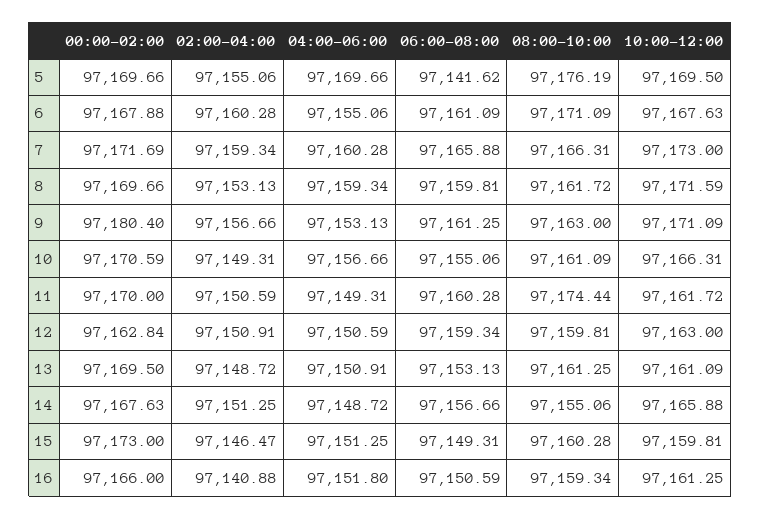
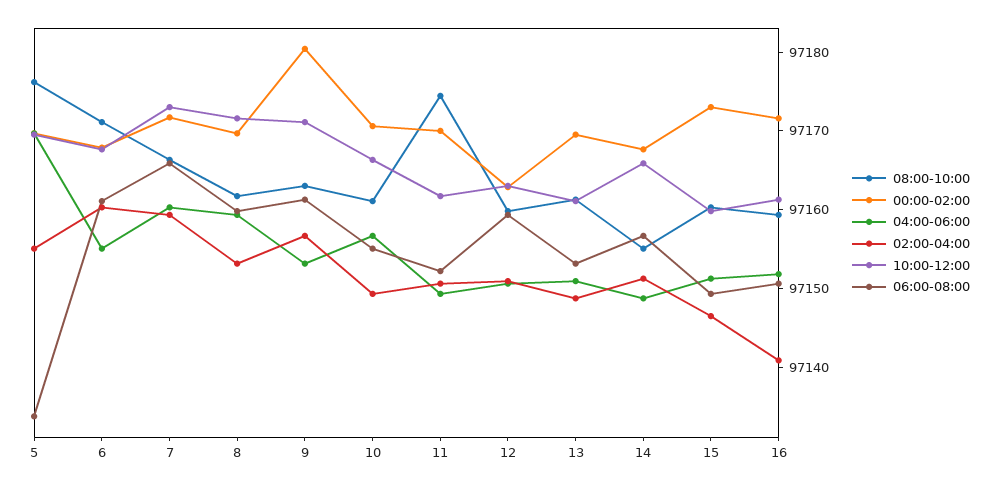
06:00-08:00, 5: 97141.62 -> 97134
06:00-08:00, 11: 97160.28 -> 97152
00:00-02:00, 16: 97166 -> 97172

